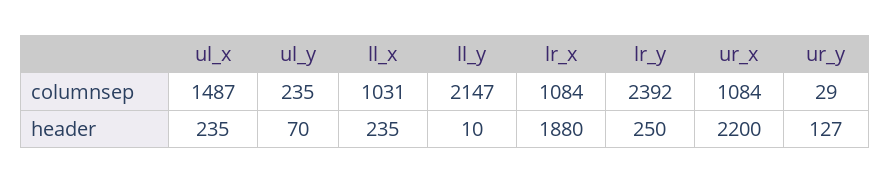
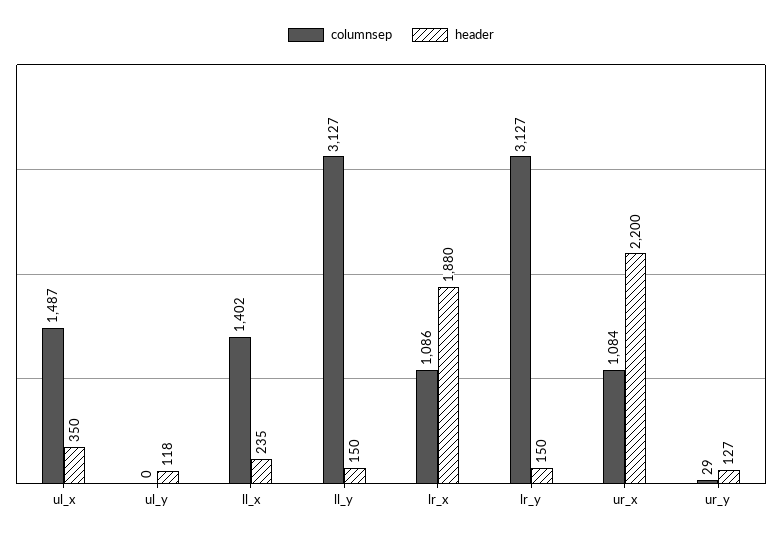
columnsep, ul_y: 235 -> 0
columnsep, ll_x: 1031 -> 1402
columnsep, ll_y: 2147 -> 3127
columnsep, lr_x: 1084 -> 1086
columnsep, lr_y: 2392 -> 3127
header, ul_x: 235 -> 350
header, ul_y: 70 -> 118
header, ll_y: 10 -> 150
header, lr_y: 250 -> 150

